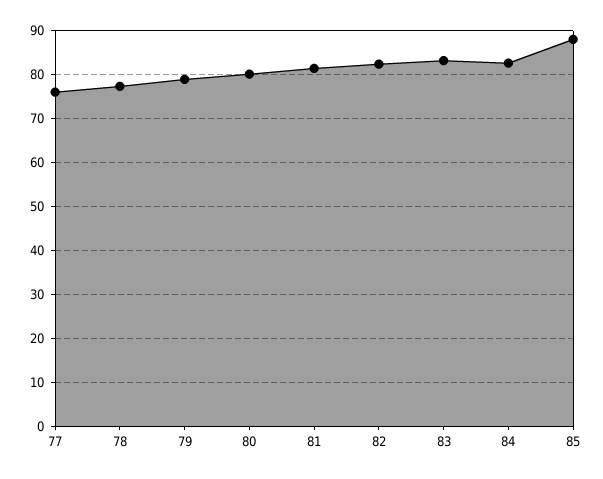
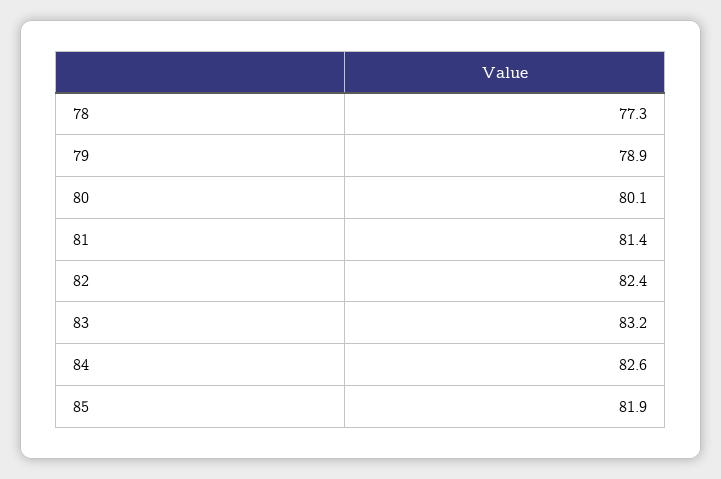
77: 76 -> none
85: 88 -> 81.9

